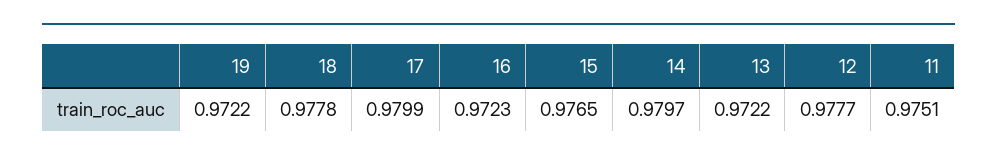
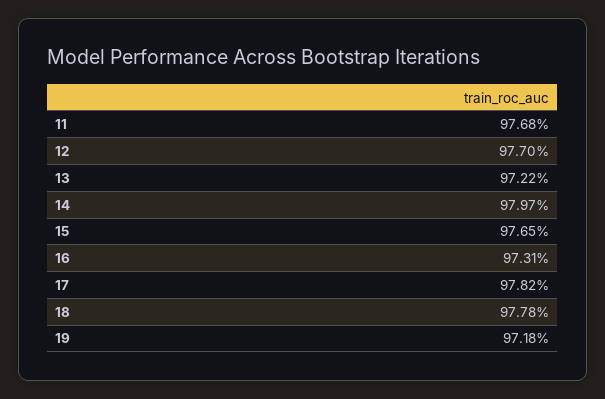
19: 0.9722 -> 0.9718
17: 0.9799 -> 0.9782
16: 0.9723 -> 0.9731
12: 0.9777 -> 0.977
11: 0.9751 -> 0.9768

